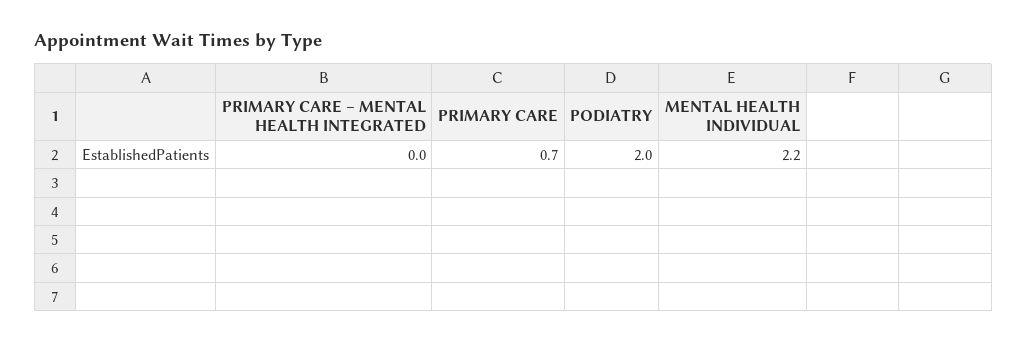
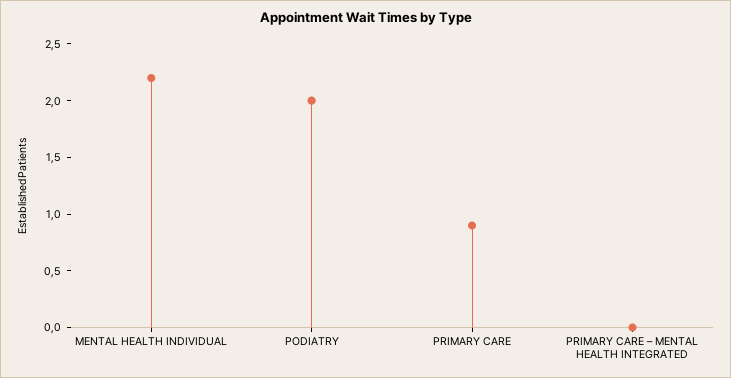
PRIMARY CARE: 0.7 -> 0.9

